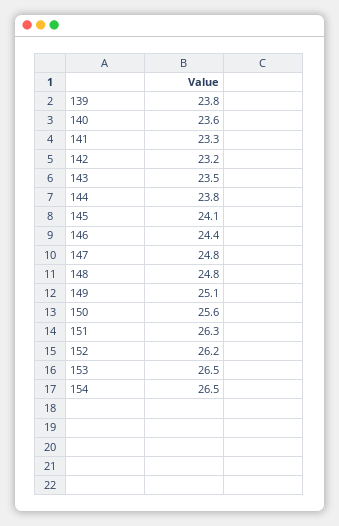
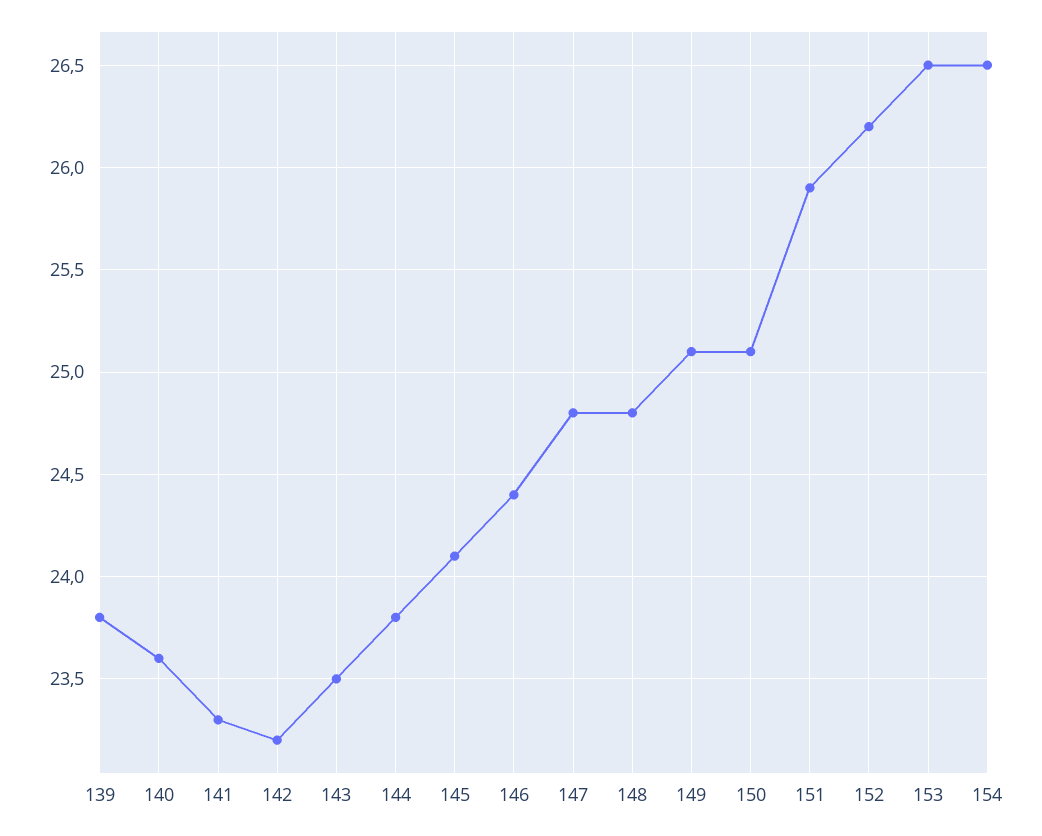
150: 25.6 -> 25.1
151: 26.3 -> 25.9

